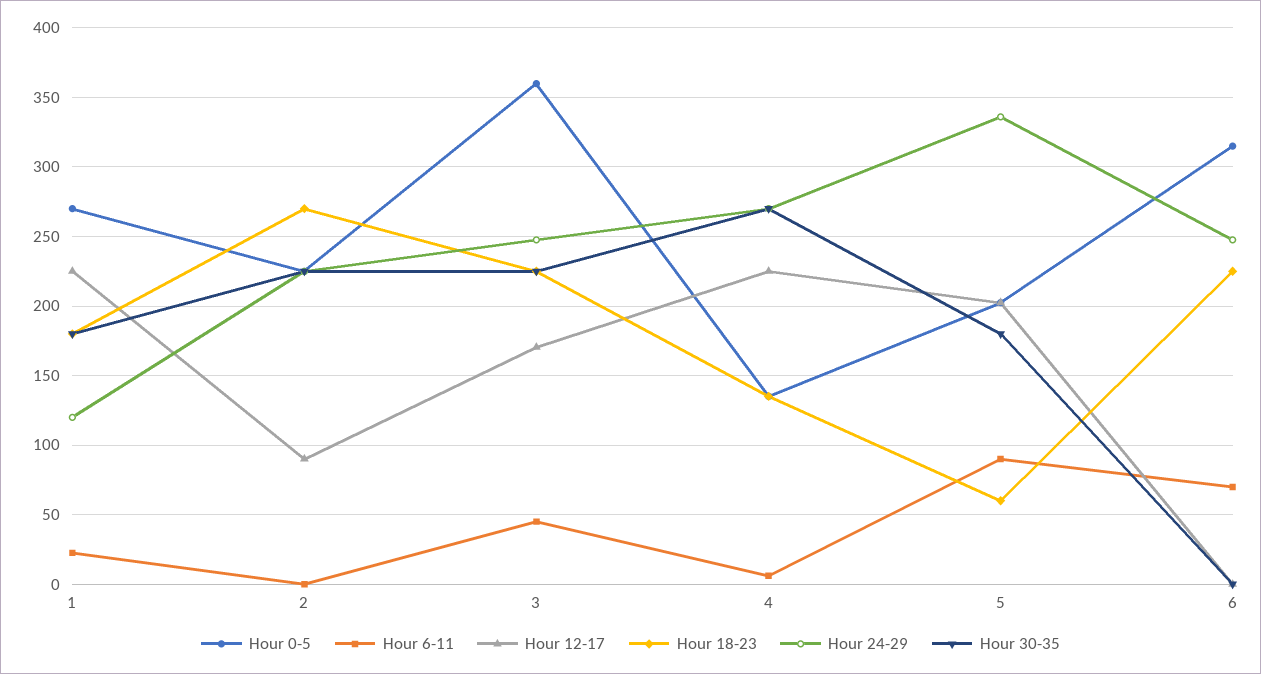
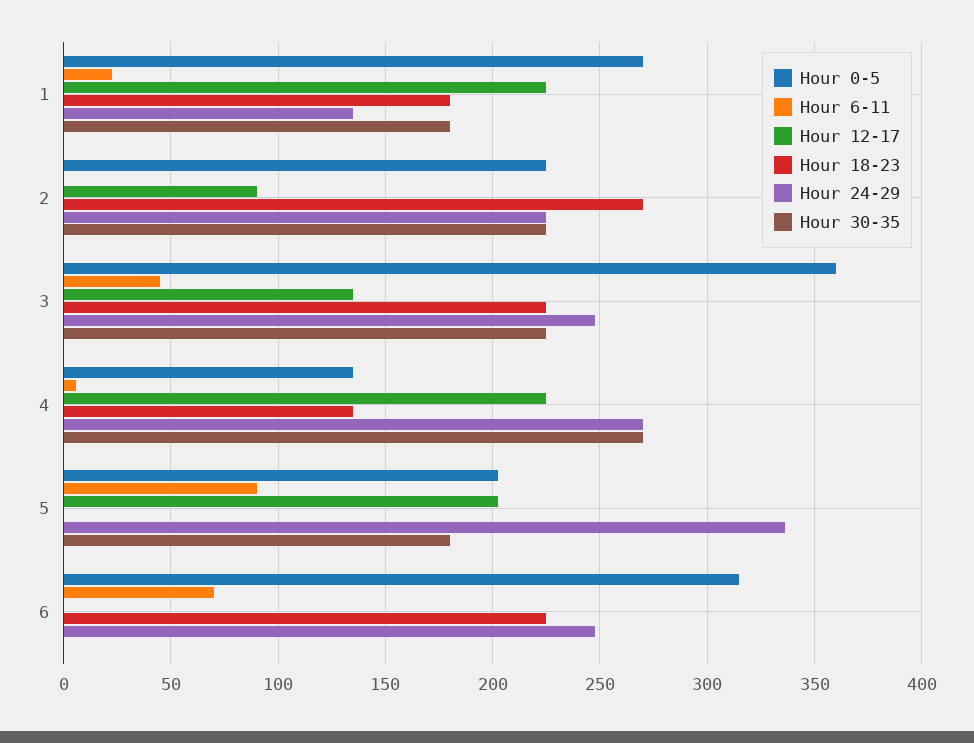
Hour 24-29, 1: 120 -> 135
Hour 12-17, 3: 170 -> 135
Hour 18-23, 5: 60 -> 0

